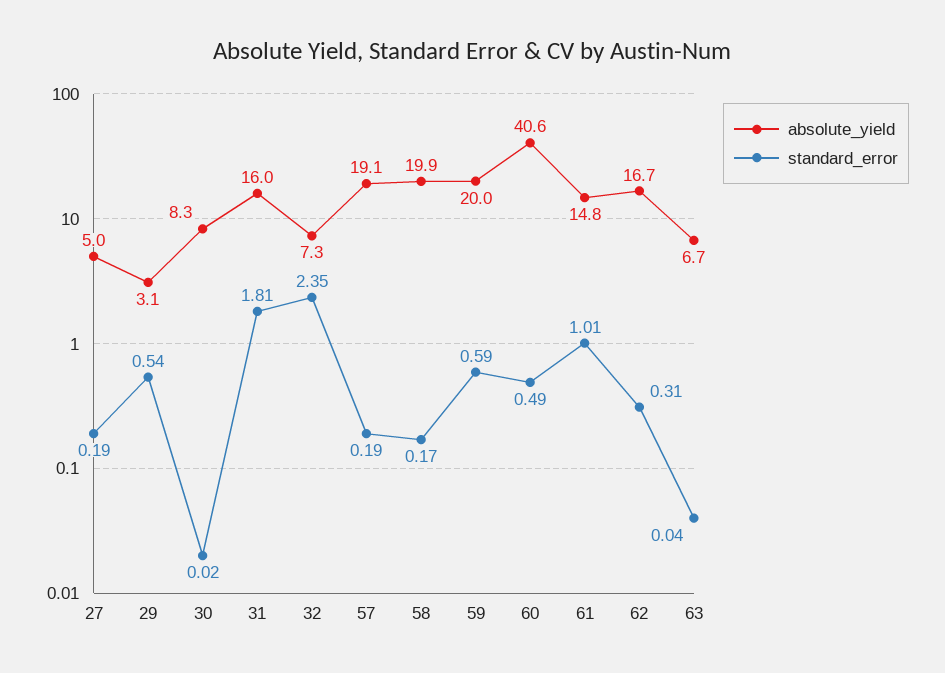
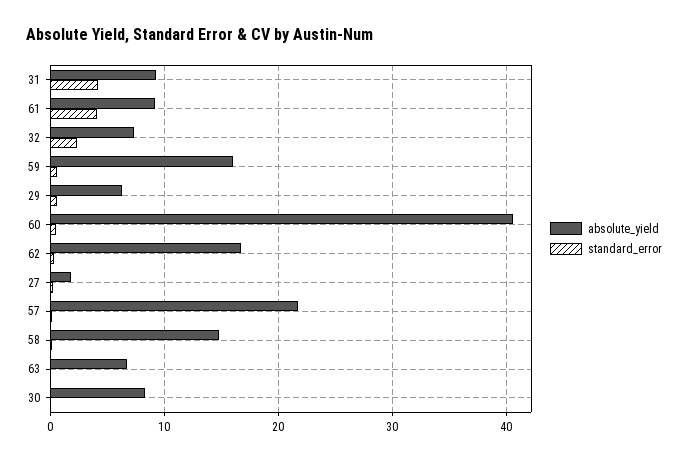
absolute_yield, 27: 5 -> 2
absolute_yield, 29: 3.1 -> 6
absolute_yield, 31: 16 -> 9
standard_error, 31: 1.81 -> 4
absolute_yield, 57: 19.1 -> 22
absolute_yield, 58: 19.9 -> 15
absolute_yield, 59: 20 -> 16
absolute_yield, 61: 14.8 -> 9
standard_error, 61: 1.01 -> 4

